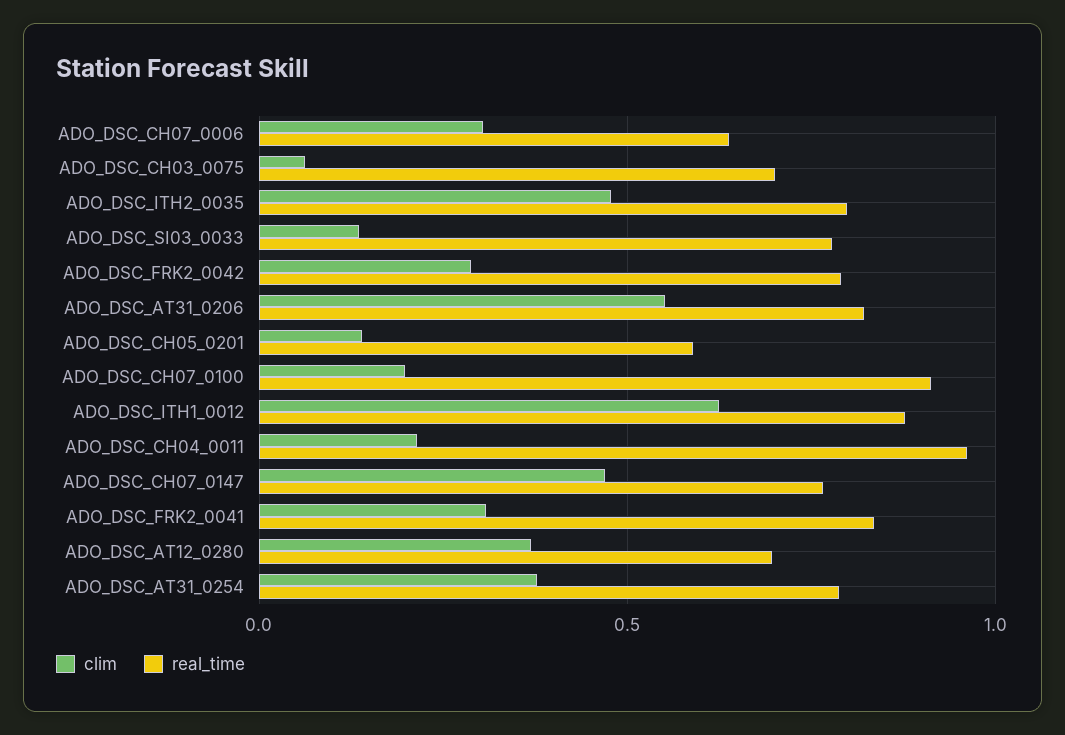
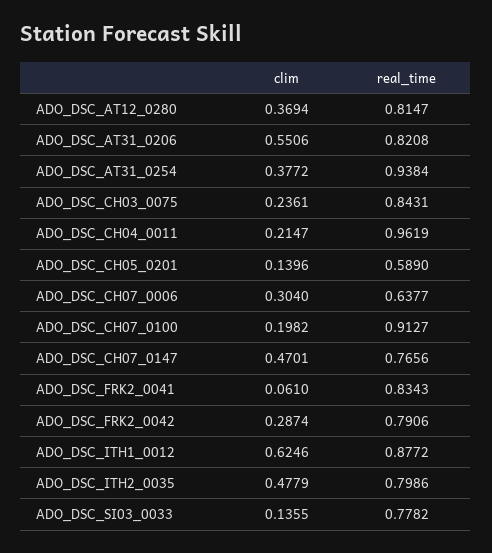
clim, ADO_DSC_CH03_0075: 0.05 -> 0.2361
real_time, ADO_DSC_CH03_0075: 0.7 -> 0.8431
clim, ADO_DSC_FRK2_0041: 0.3 -> 0.061
real_time, ADO_DSC_AT12_0280: 0.7 -> 0.8147
real_time, ADO_DSC_AT31_0254: 0.8 -> 0.9384

